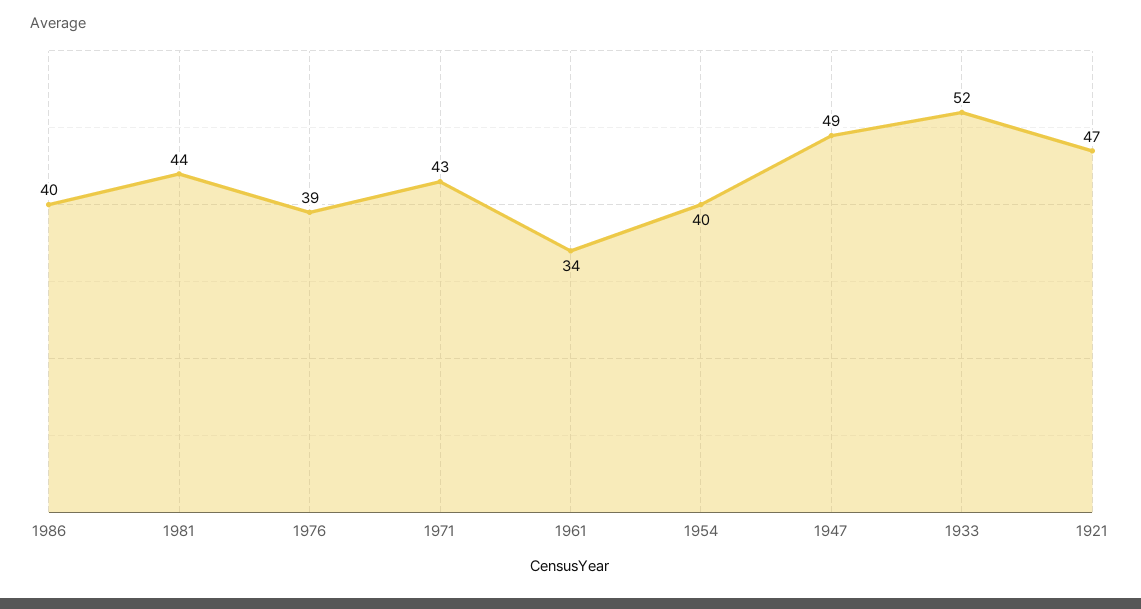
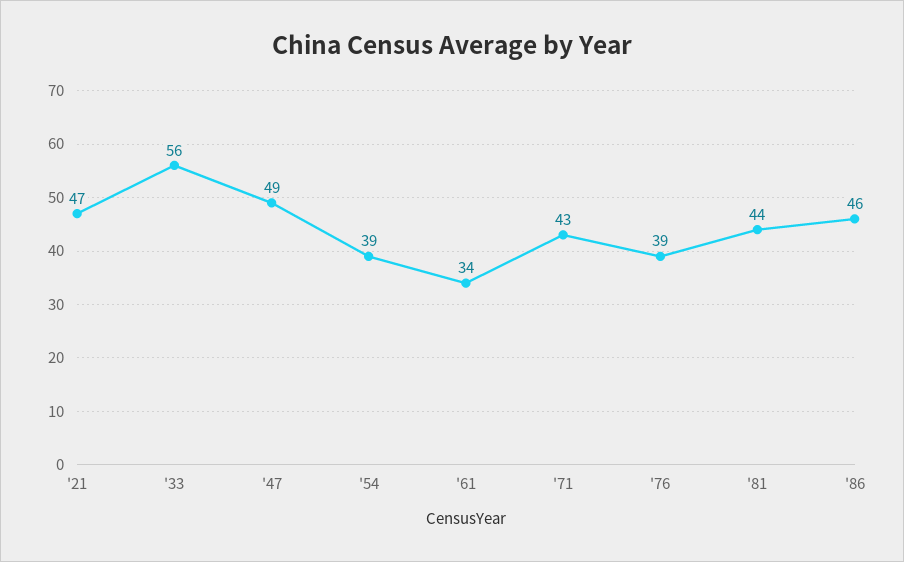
1986: 40 -> 46
1954: 40 -> 39
1933: 52 -> 56

